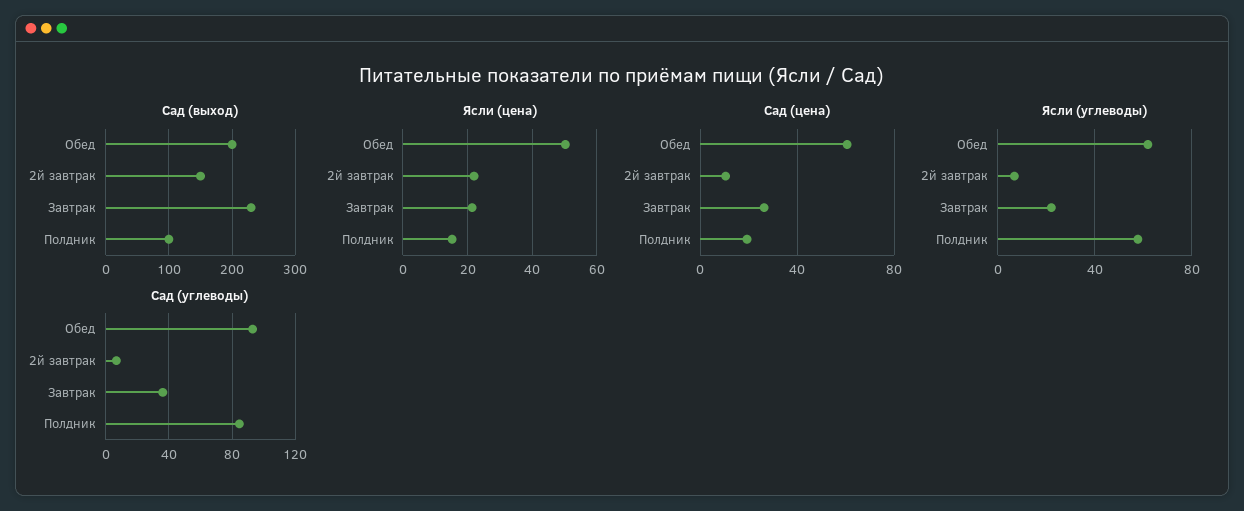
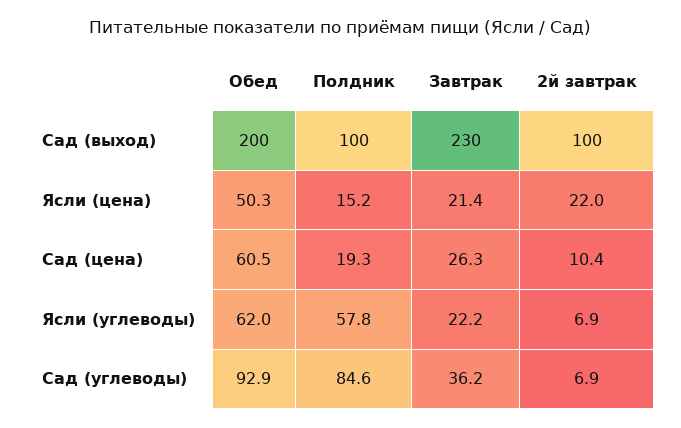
Сад (выход), 2й завтрак: 150 -> 100

